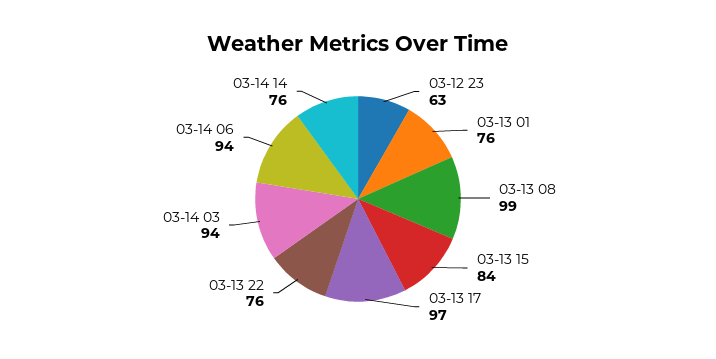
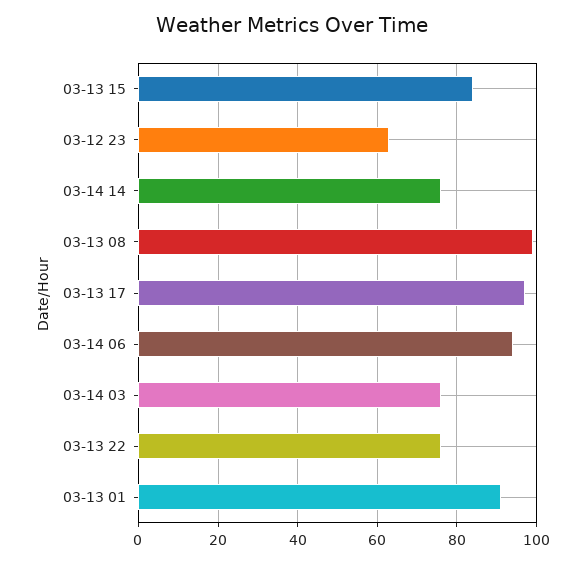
03-13 01: 76 -> 90
03-14 03: 94 -> 75

